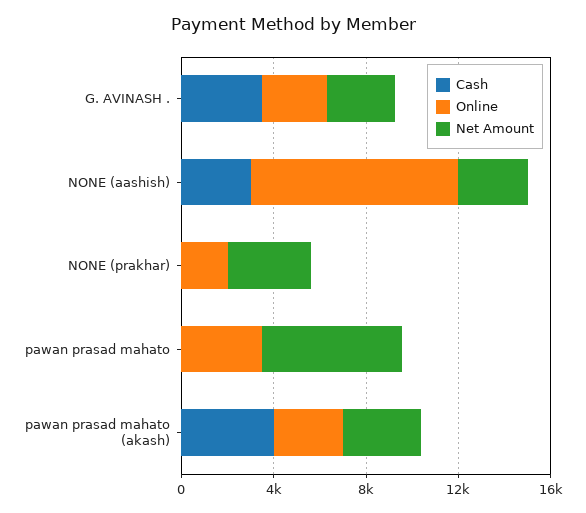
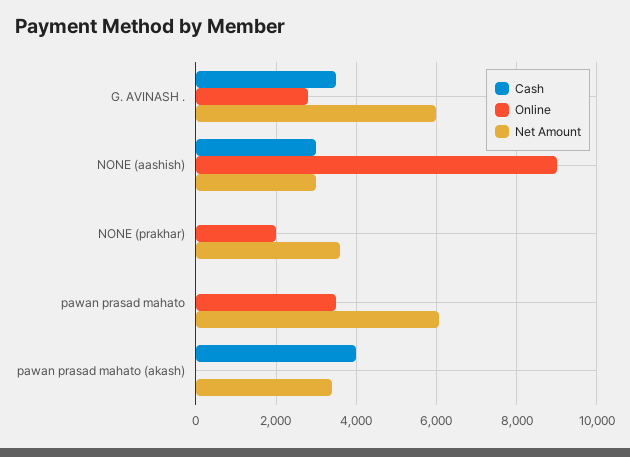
Net Amount, G. AVINASH .: 3000 -> 6000
Online, pawan prasad mahato (akash): 3000 -> 0

